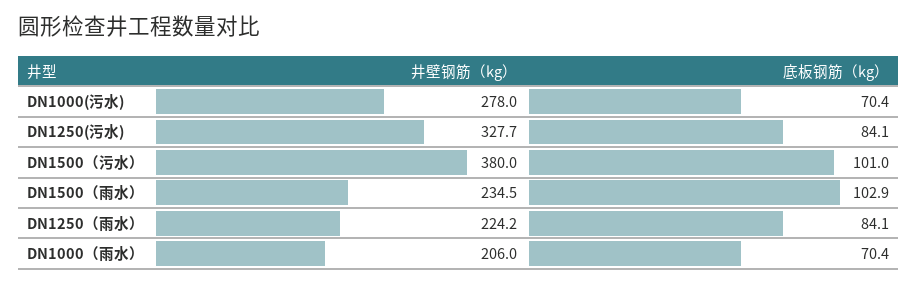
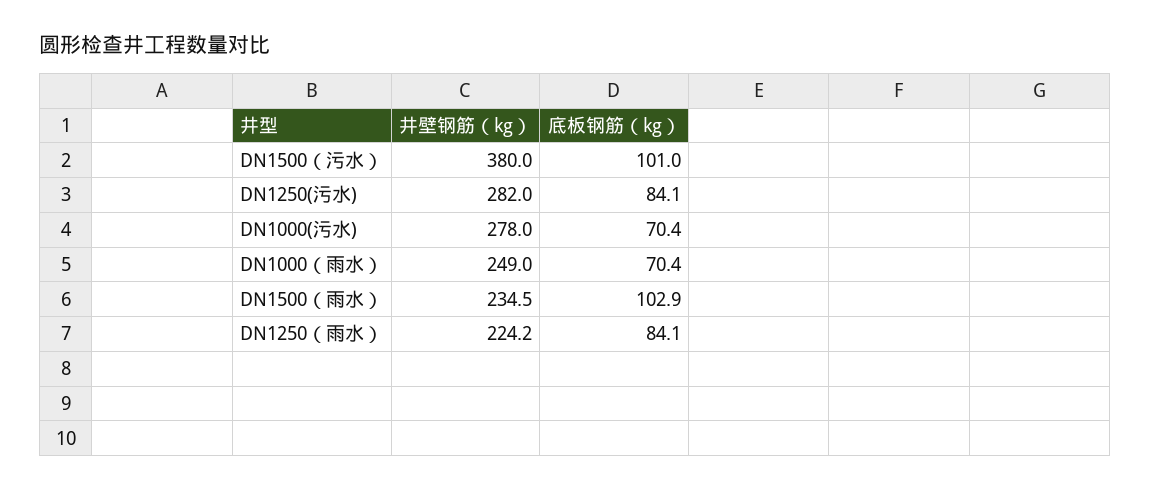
井壁钢筋（kg）, DN1250(污水): 327.7 -> 282
井壁钢筋（kg）, DN1000（雨水）: 206 -> 249

